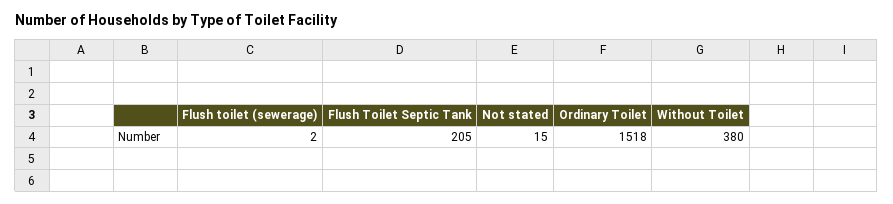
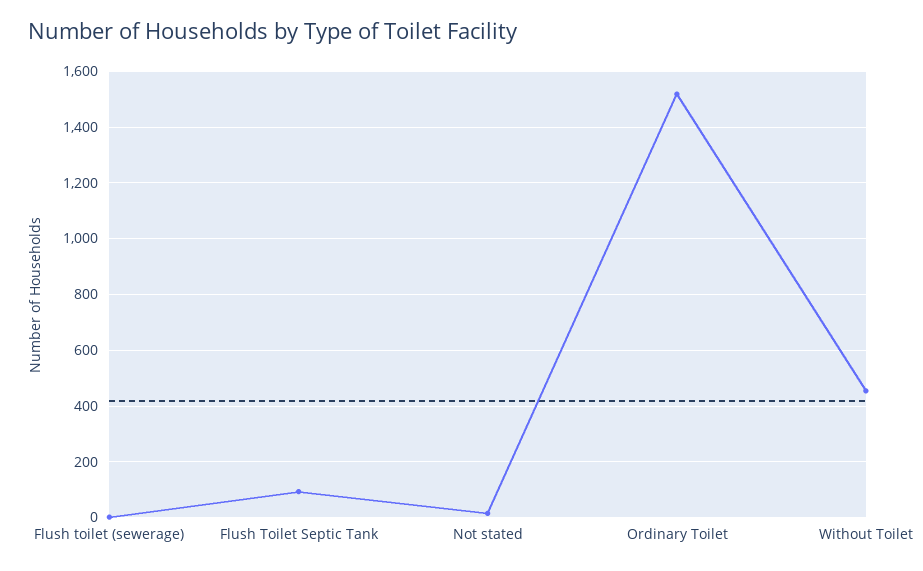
Flush Toilet Septic Tank: 205 -> 100
Without Toilet: 380 -> 450

